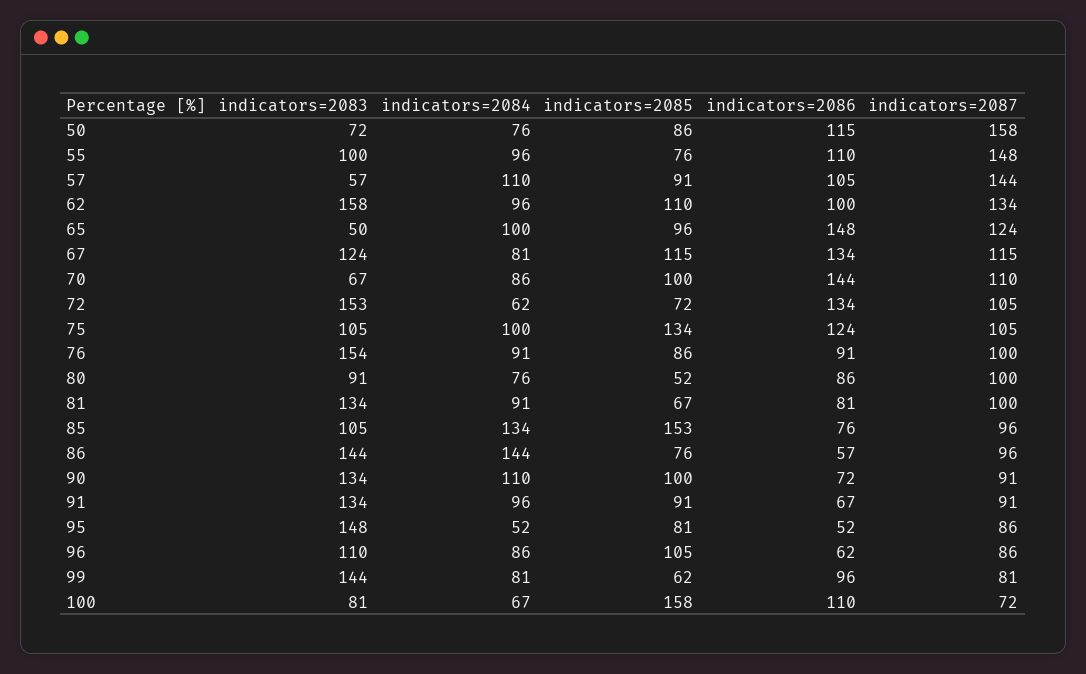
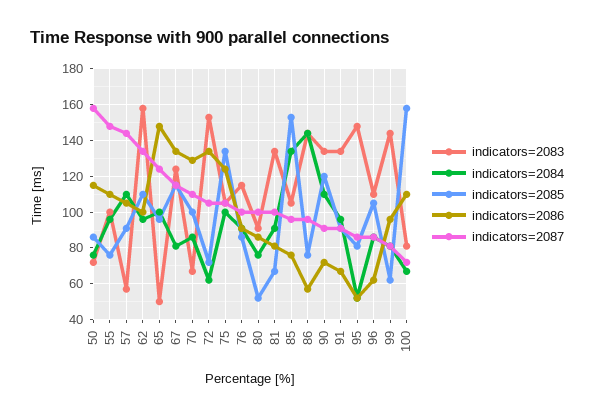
indicators=2086, 70: 144 -> 130
indicators=2083, 76: 154 -> 115
indicators=2085, 90: 100 -> 120

